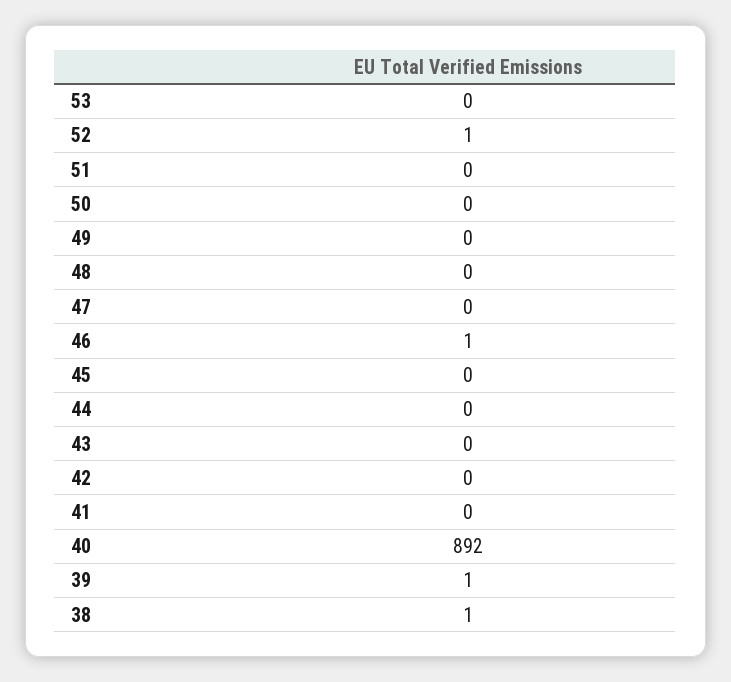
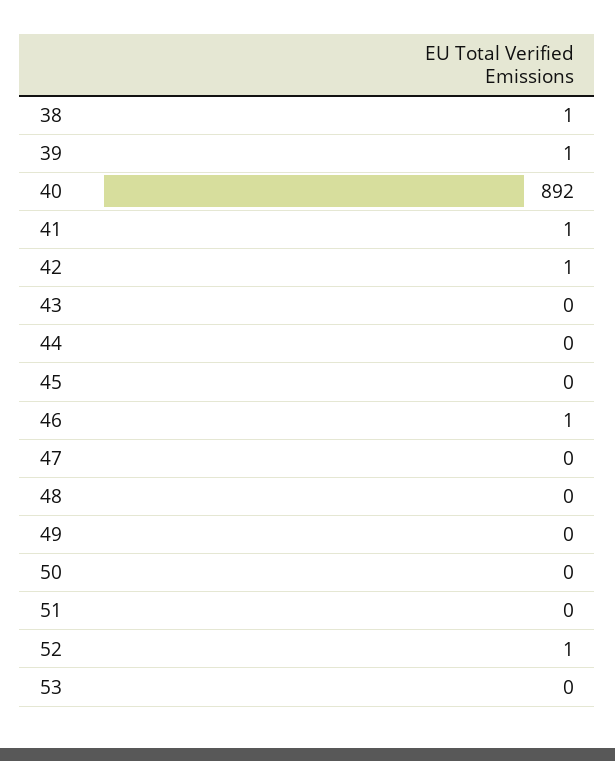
42: 0 -> 1
41: 0 -> 1

